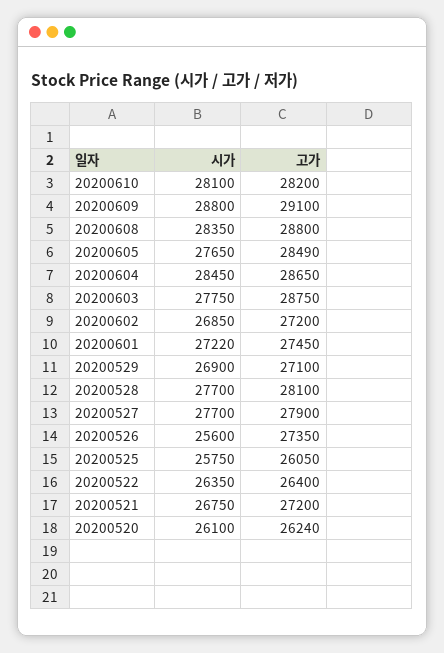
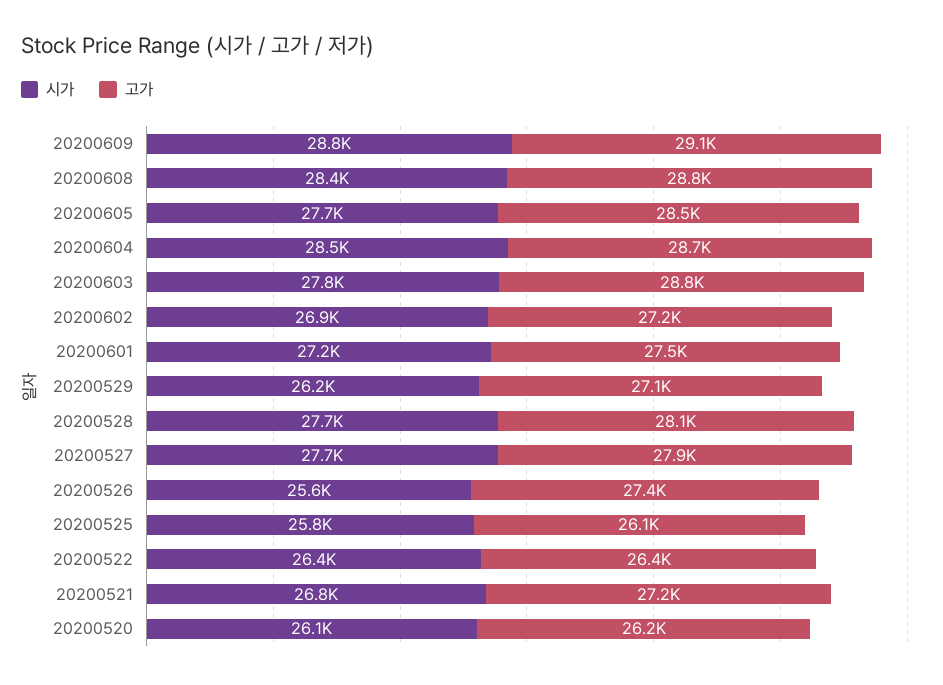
시가, 20200610: 28100 -> none
고가, 20200610: 28200 -> none
시가, 20200529: 26900 -> 26200

